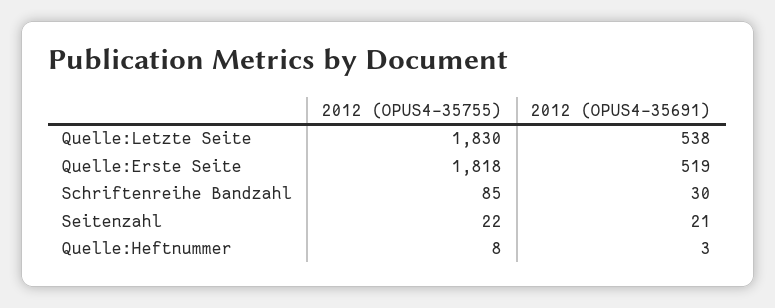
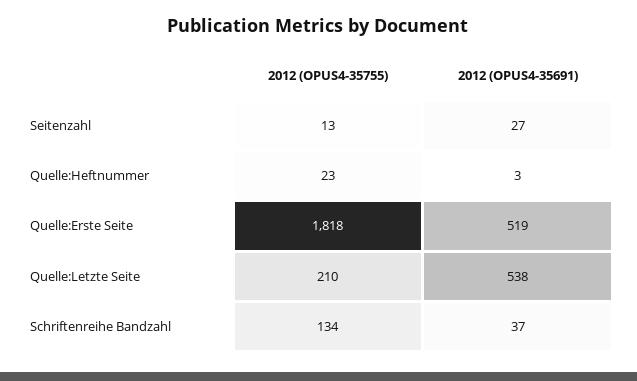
2012 (OPUS4-35755), Quelle:Letzte Seite: 1830 -> 210
2012 (OPUS4-35755), Schriftenreihe Bandzahl: 85 -> 134
2012 (OPUS4-35691), Schriftenreihe Bandzahl: 30 -> 37
2012 (OPUS4-35755), Seitenzahl: 22 -> 13
2012 (OPUS4-35691), Seitenzahl: 21 -> 27
2012 (OPUS4-35755), Quelle:Heftnummer: 8 -> 23

